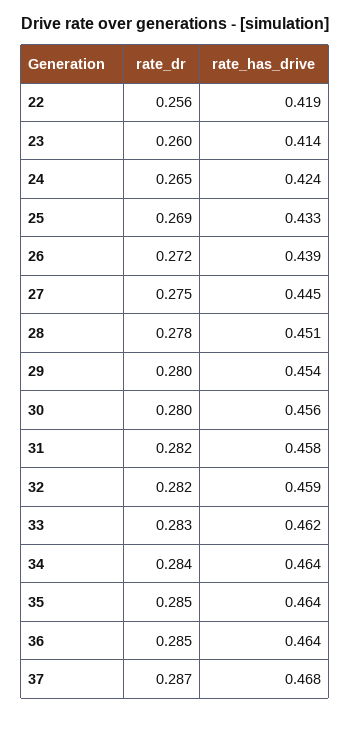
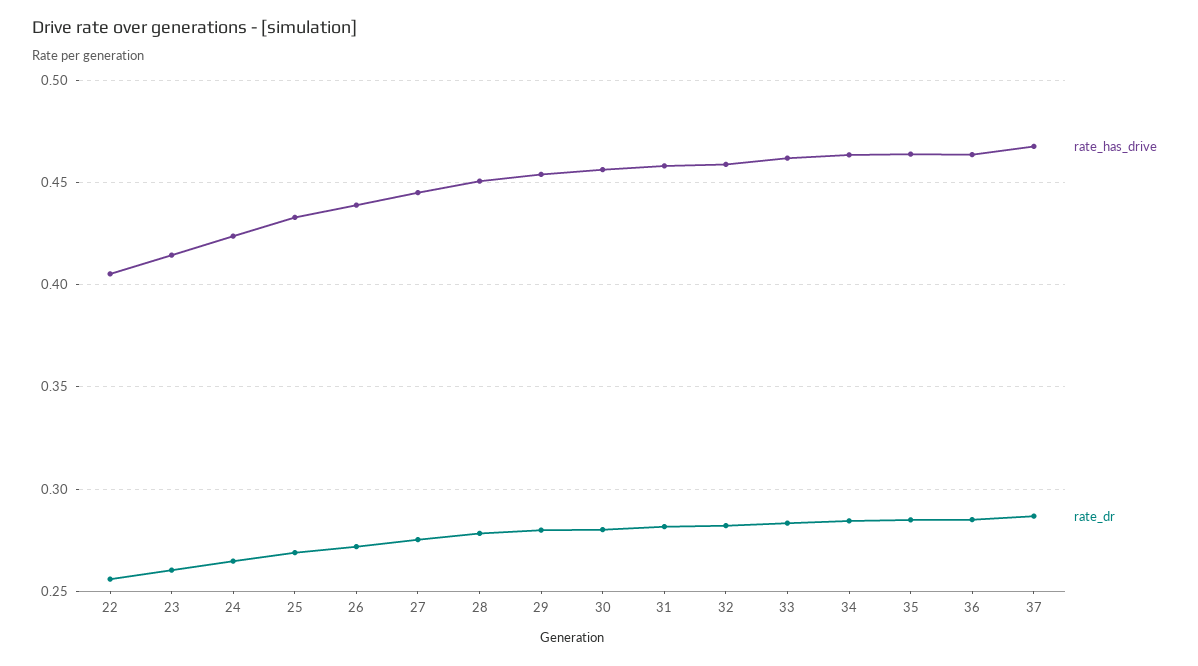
rate_has_drive, 22: 0.419 -> 0.405

